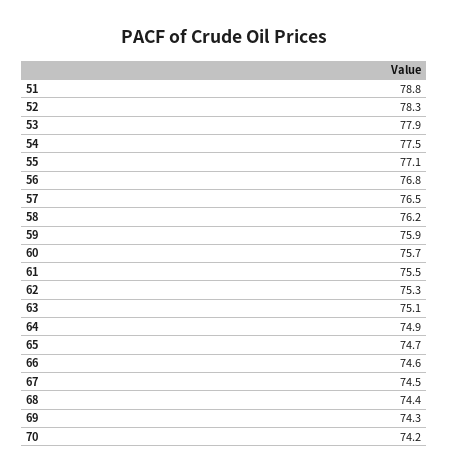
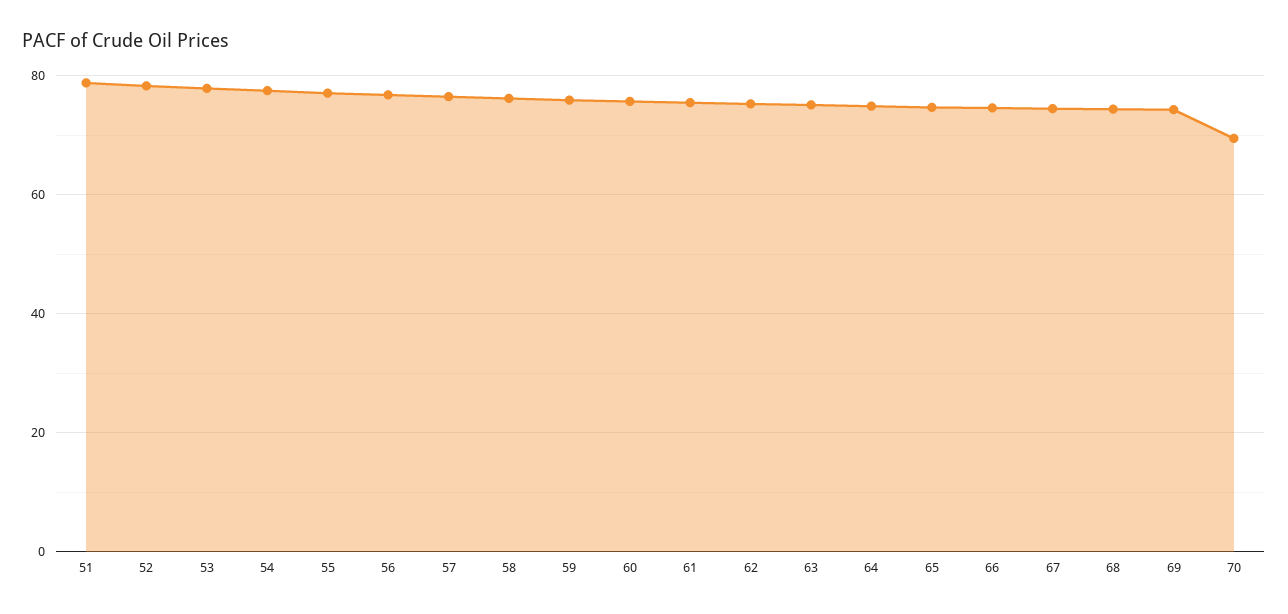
70: 74.2 -> 70

